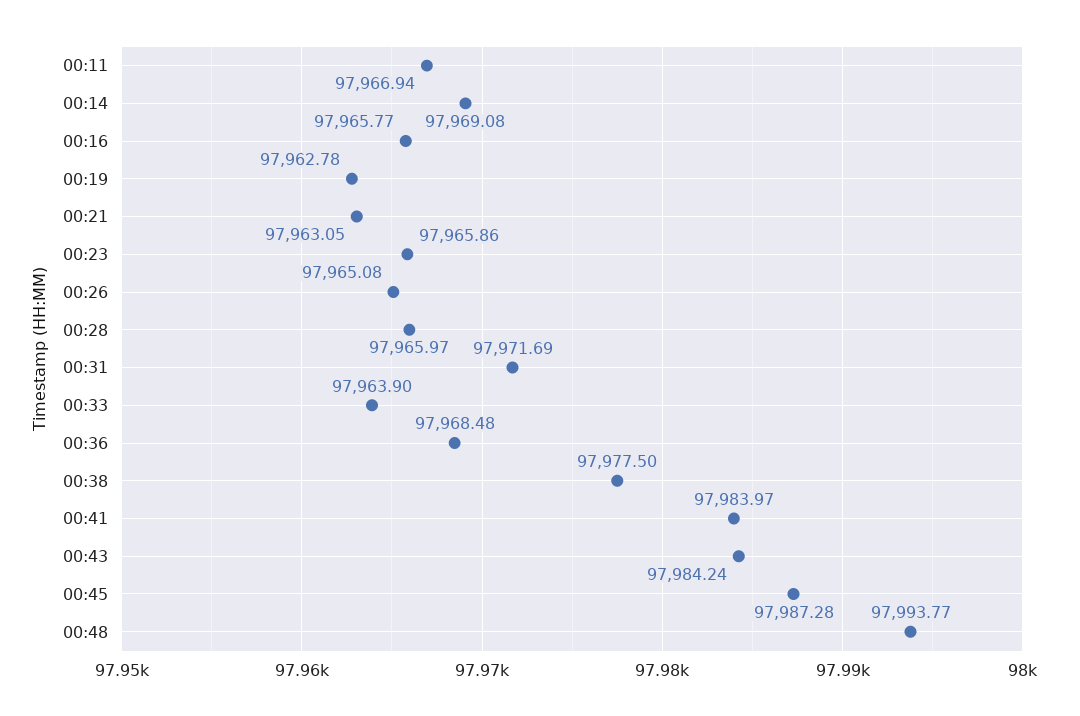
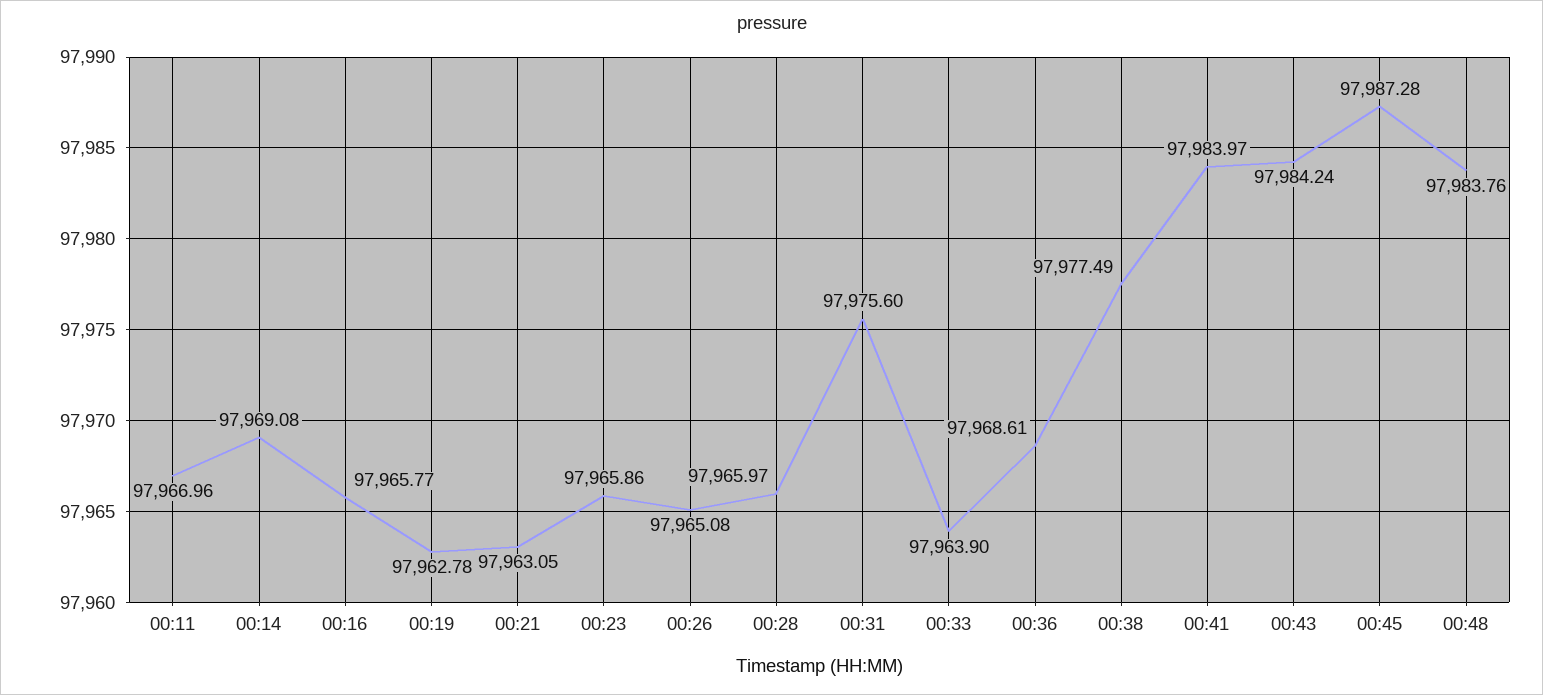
00:11: 97966.94 -> 97966.96
00:31: 97971.69 -> 97975.6
00:36: 97968.48 -> 97968.61
00:38: 97977.5 -> 97977.49
00:48: 97993.77 -> 97983.76

